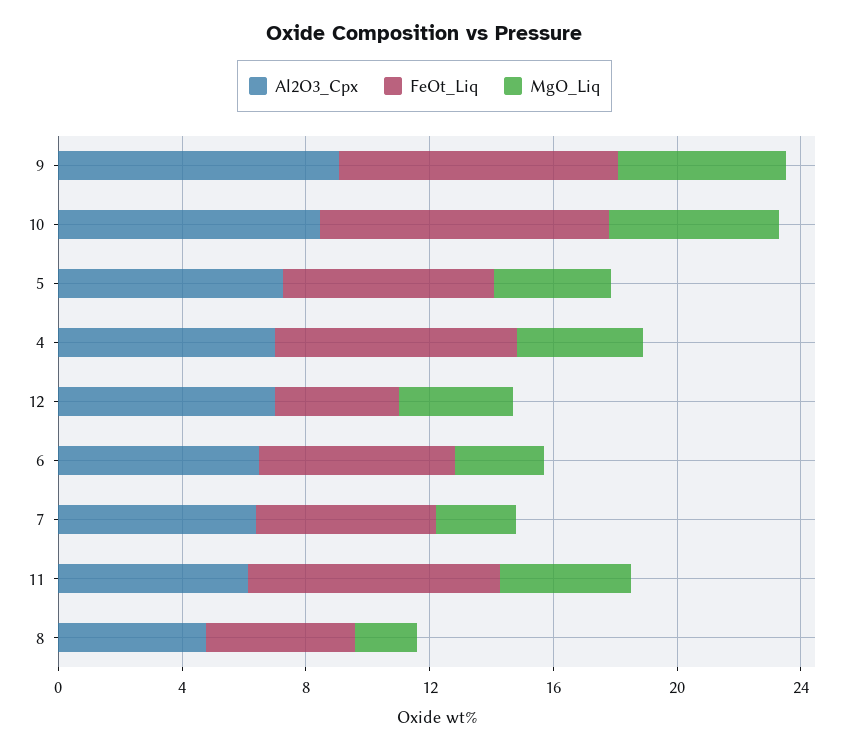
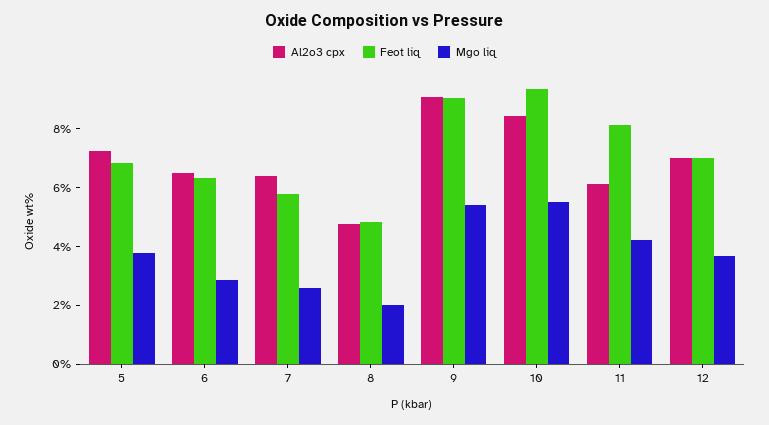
Al2O3_Cpx, 4: 7 -> none
FeOt_Liq, 4: 8 -> none
MgO_Liq, 4: 4 -> none
FeOt_Liq, 12: 4 -> 7

